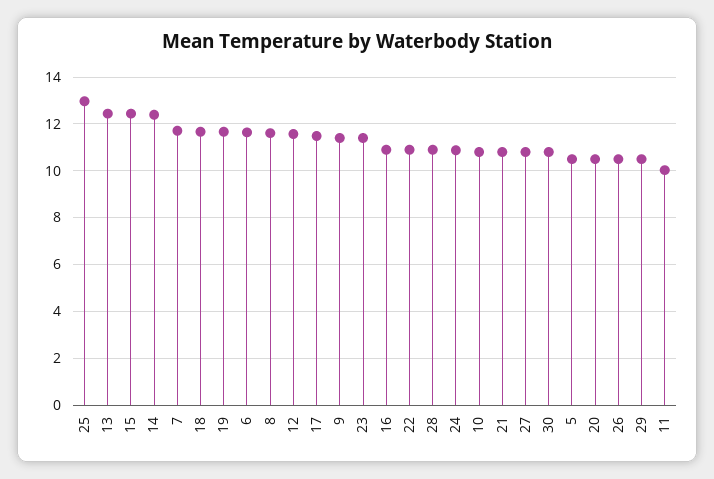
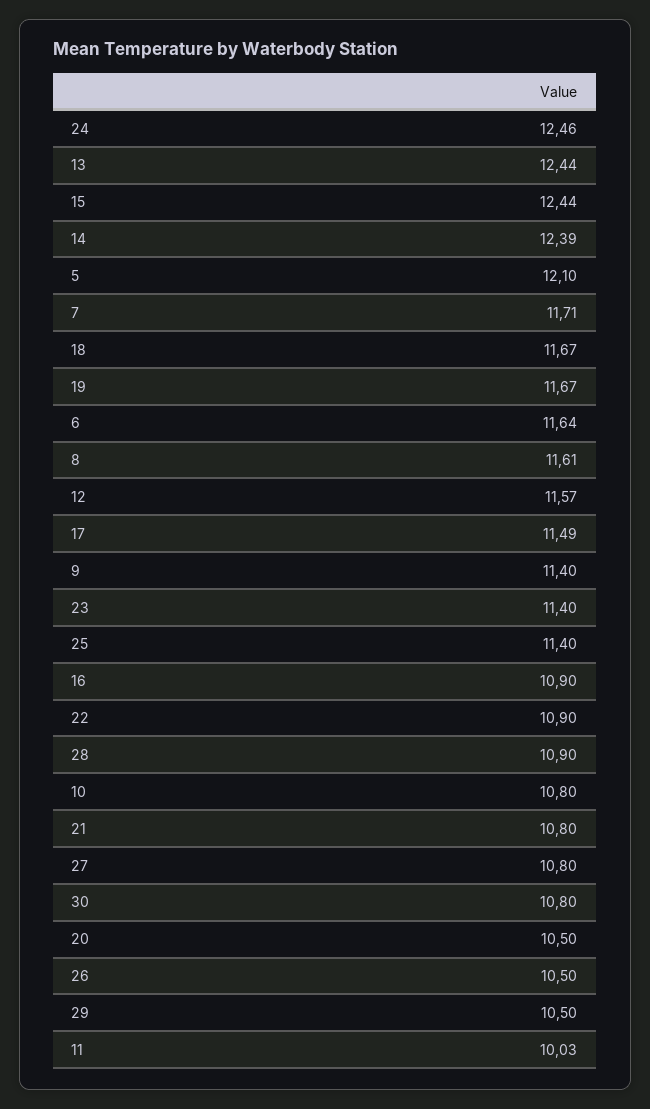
25: 13 -> 11.4
24: 11 -> 12.46
5: 10.5 -> 12.1

